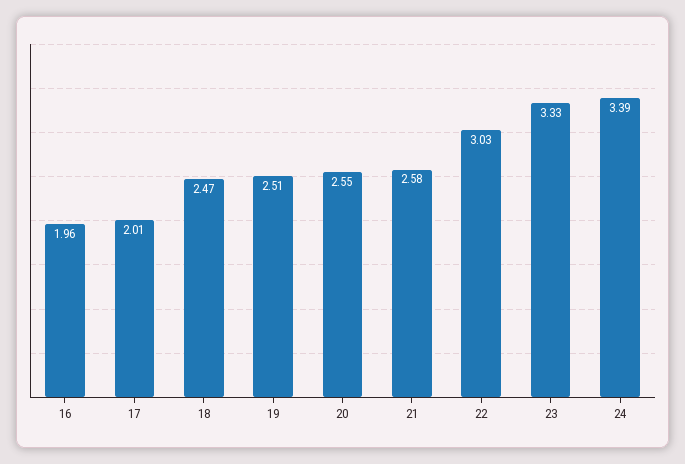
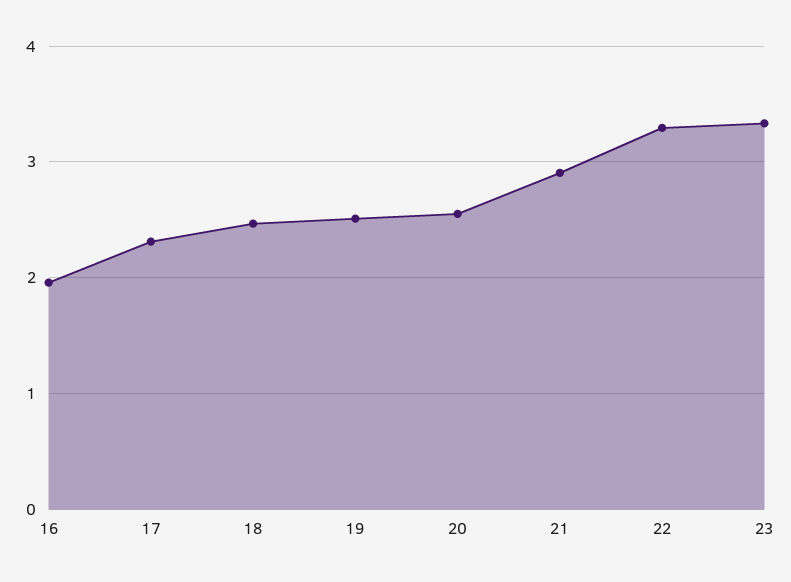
17: 2.01 -> 2.3
21: 2.58 -> 2.9
22: 3.03 -> 3.3
24: 3.39 -> none

